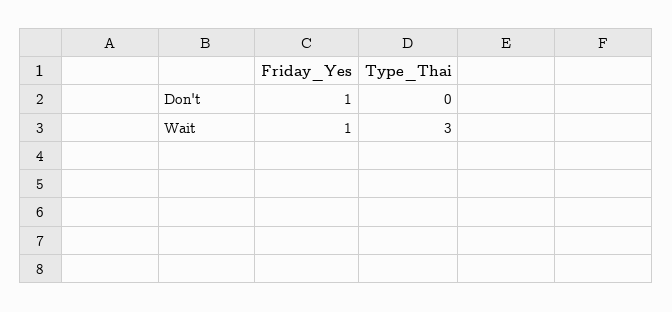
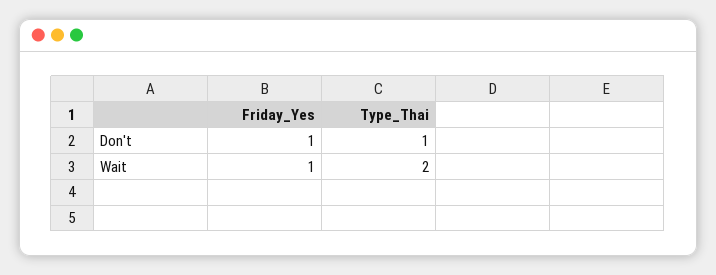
Type_Thai, Don't: 0 -> 1
Type_Thai, Wait: 3 -> 2

